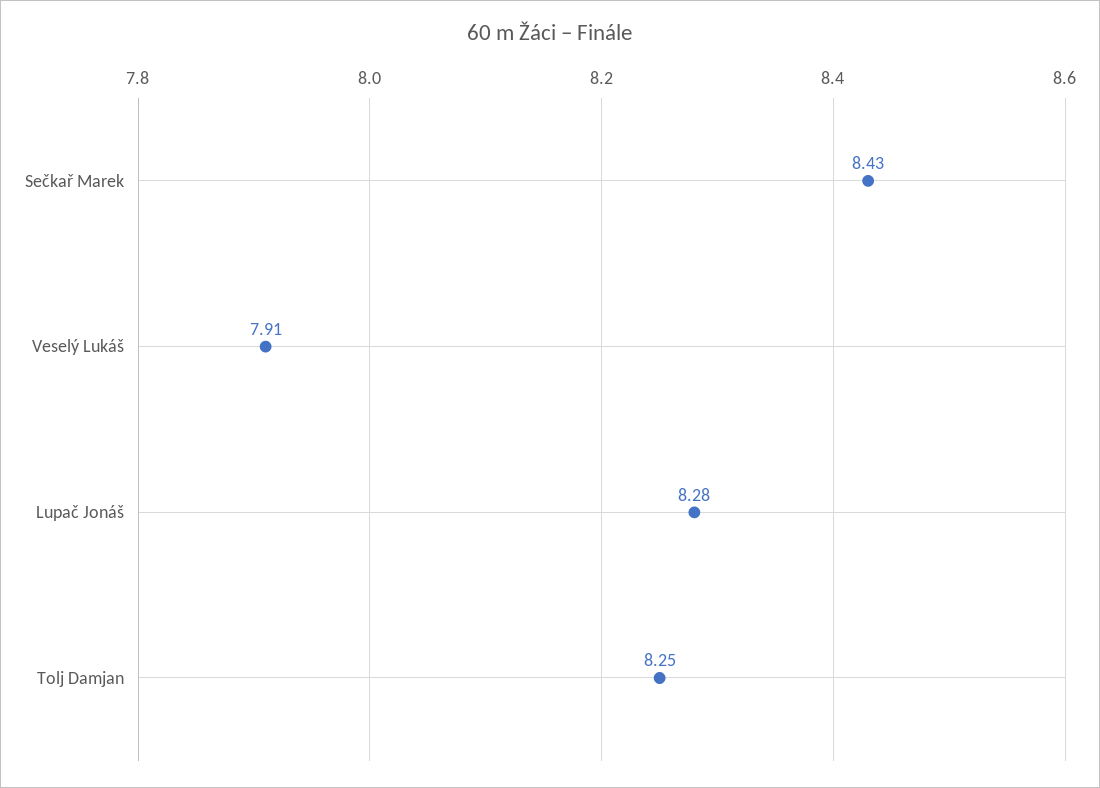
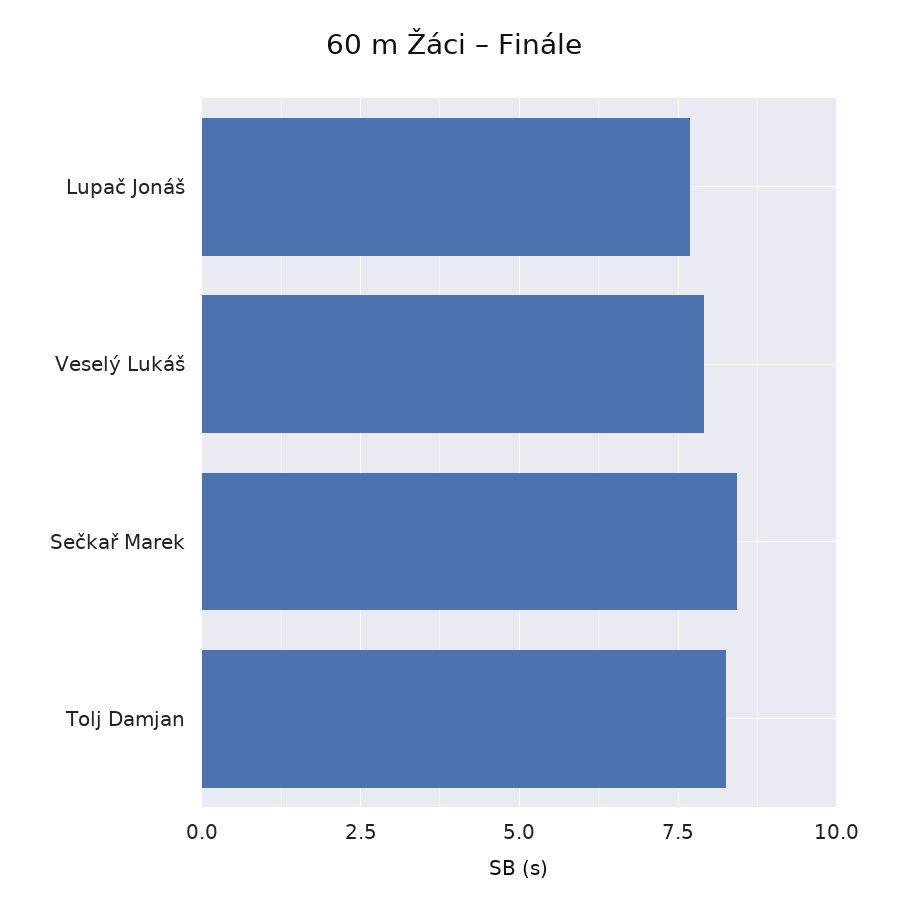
Lupač Jonáš: 8.28 -> 7.75

